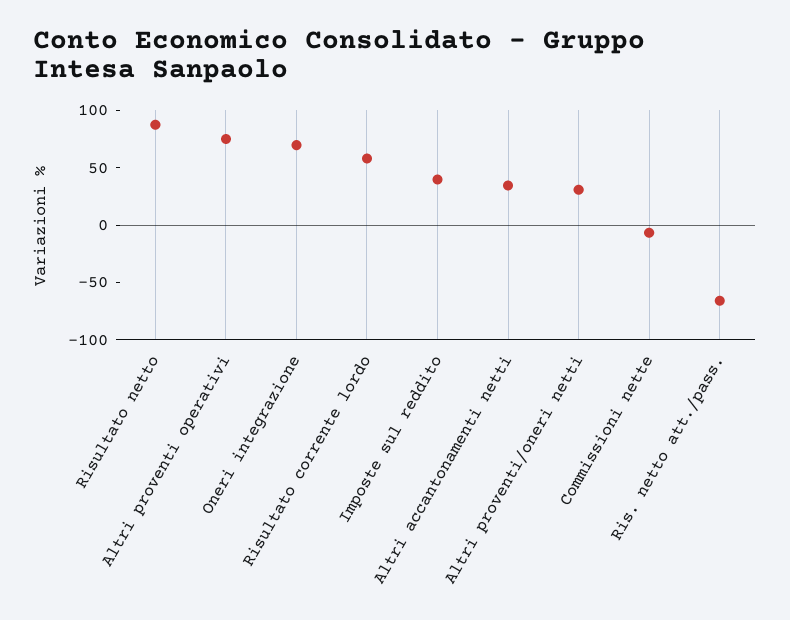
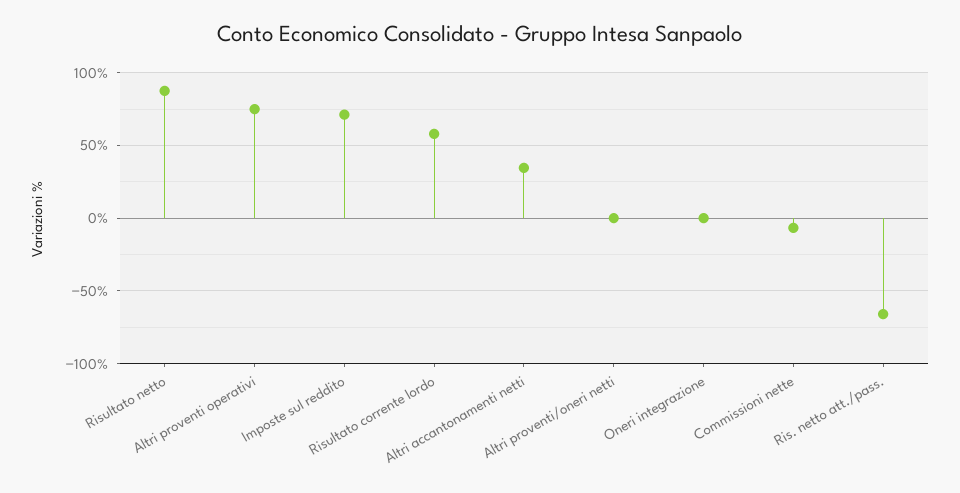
Oneri integrazione: 70 -> 0
Imposte sul reddito: 40 -> 70
Altri proventi/oneri netti: 30 -> 0

